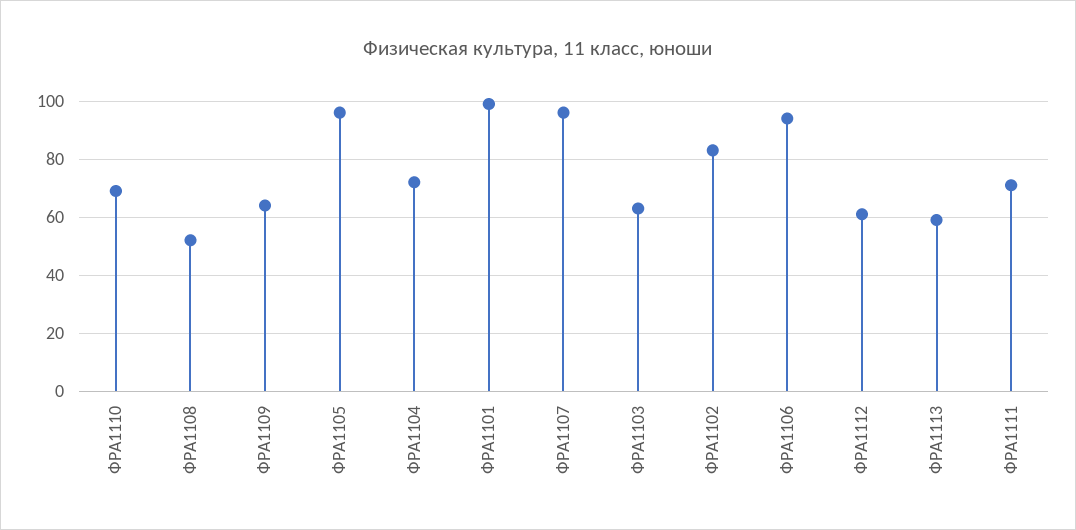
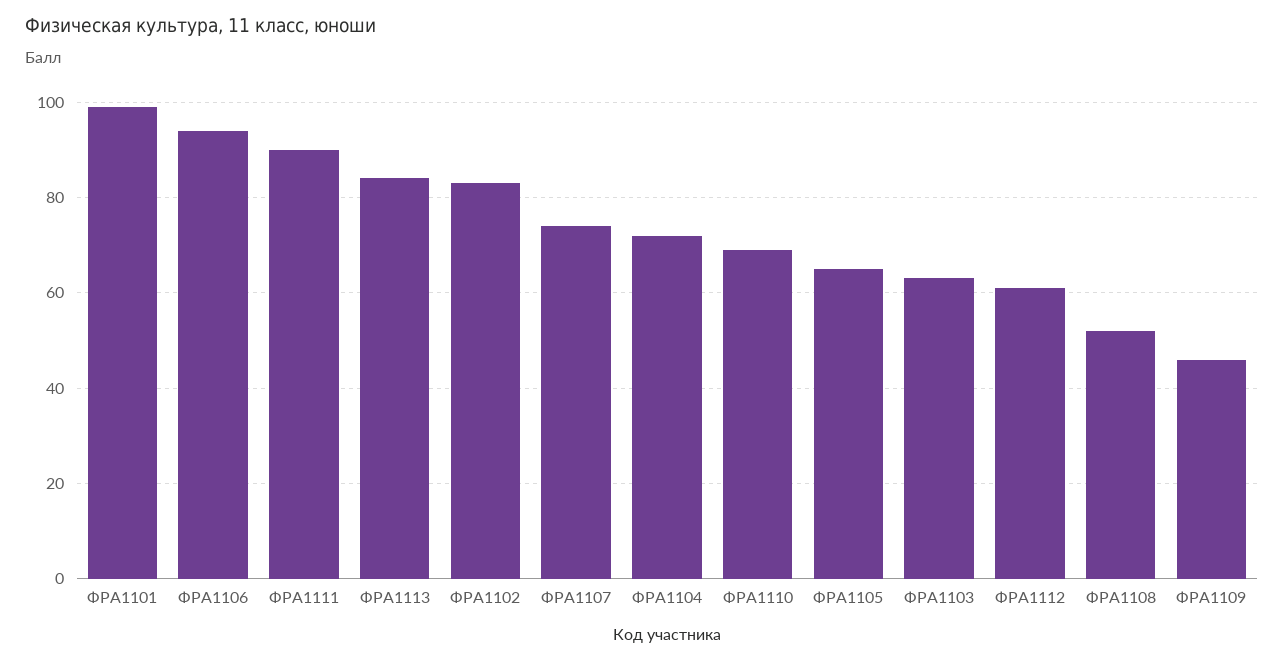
ФРА1109: 65 -> 45
ФРА1105: 95 -> 65
ФРА1107: 95 -> 75
ФРА1113: 60 -> 85
ФРА1111: 70 -> 90

